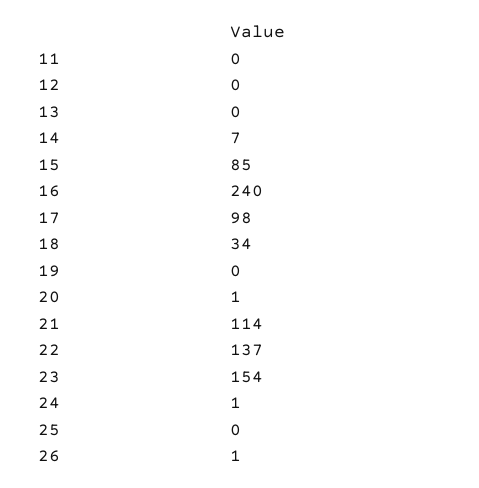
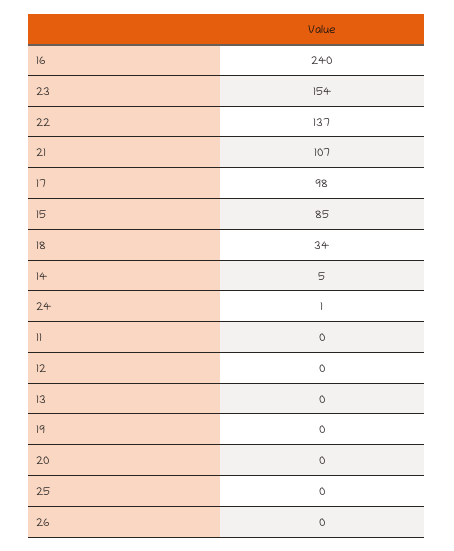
14: 7 -> 5
20: 1 -> 0
21: 114 -> 107
26: 1 -> 0

